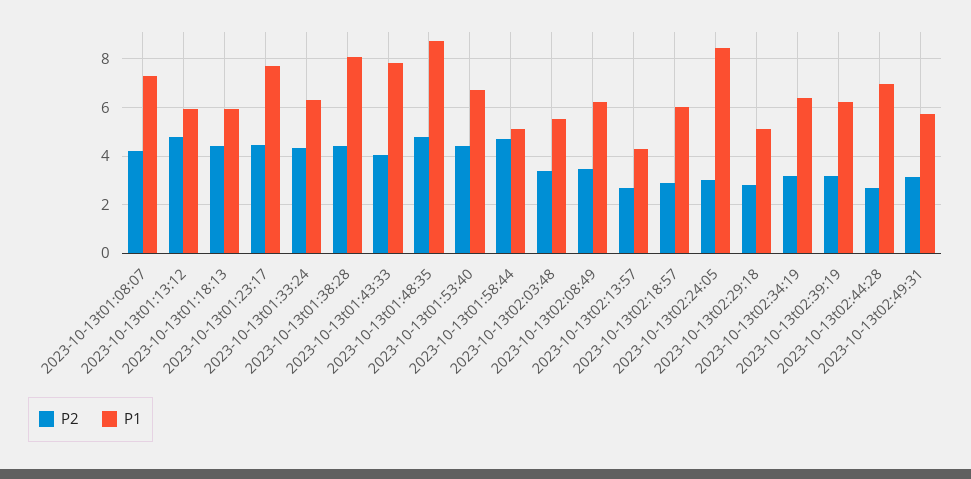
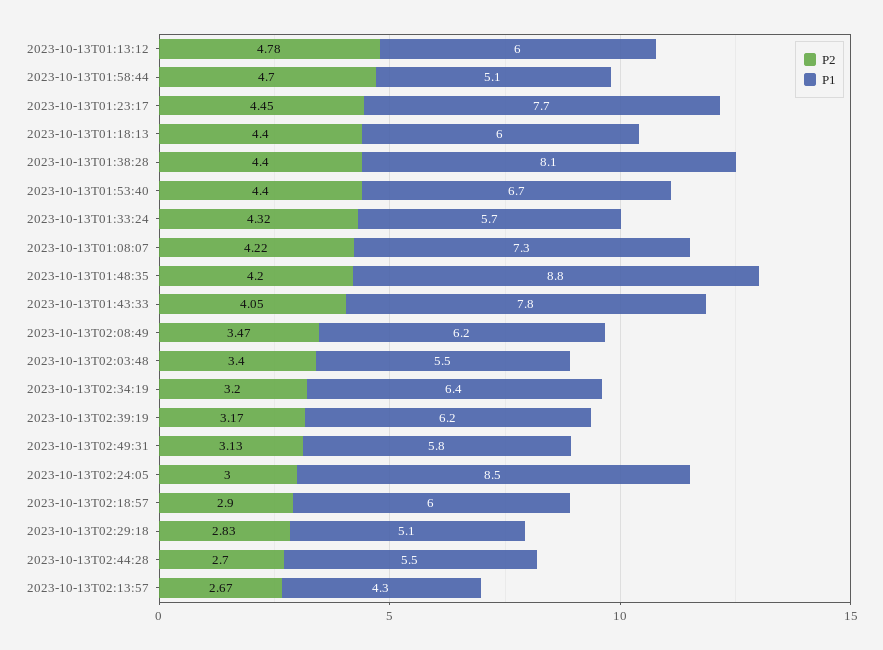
P1, 2023-10-13t01:33:24: 6.25 -> 5.7
P2, 2023-10-13t01:48:35: 4.75 -> 4.2
P1, 2023-10-13t02:44:28: 7 -> 5.5

